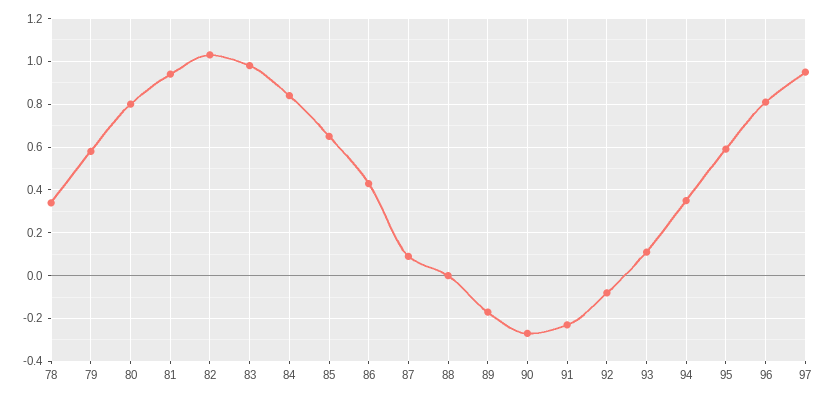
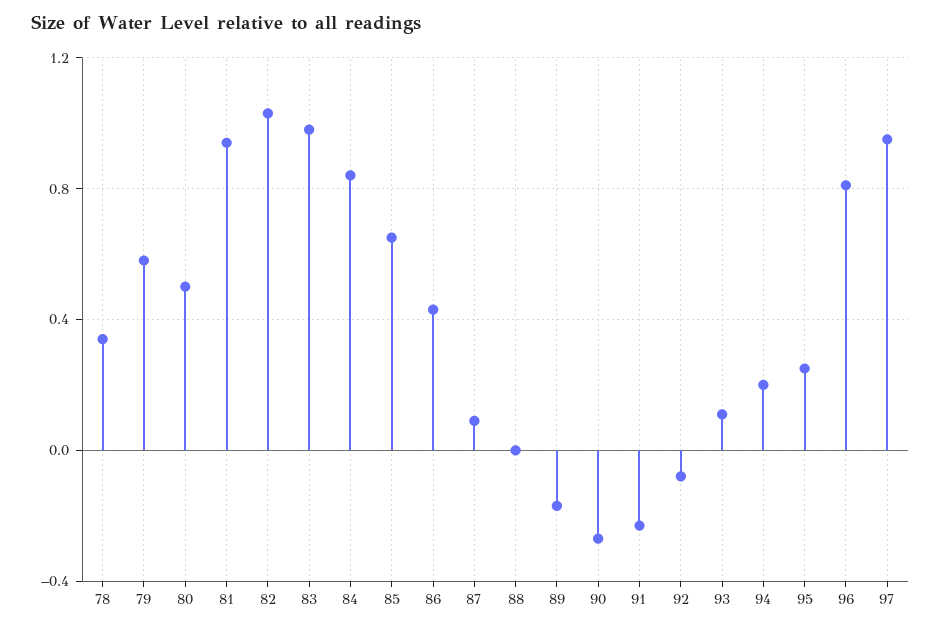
80: 0.8 -> 0.5
94: 0.35 -> 0.2
95: 0.6 -> 0.25

